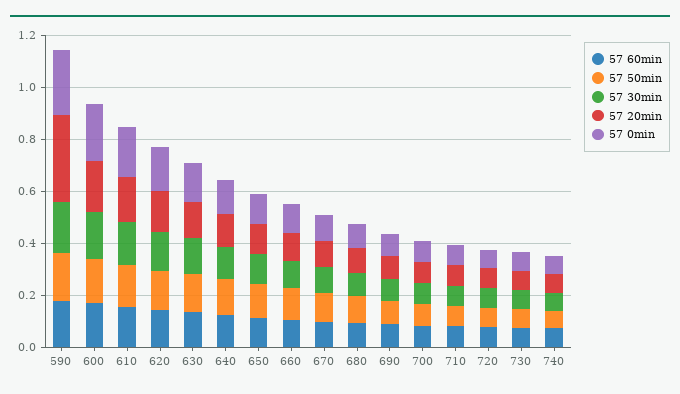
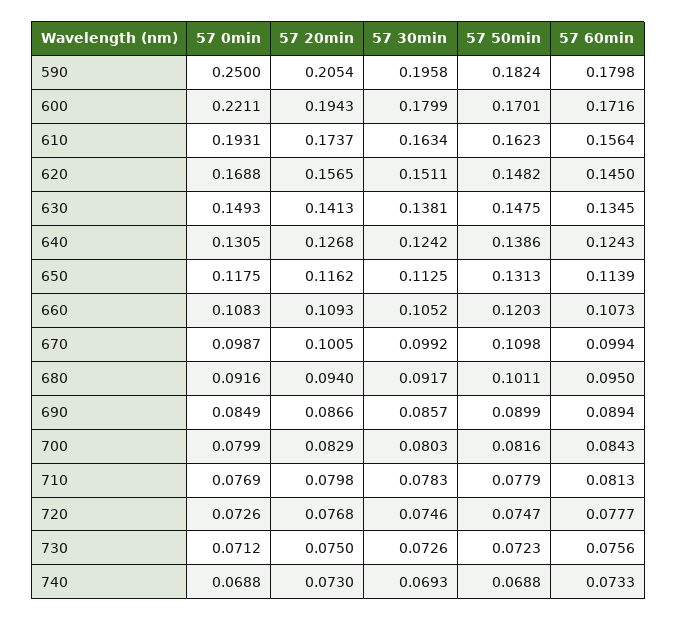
57 20min, 590: 0.35 -> 0.2054

